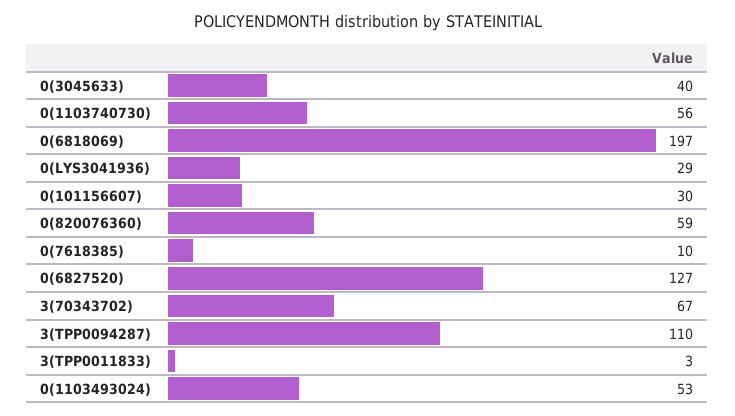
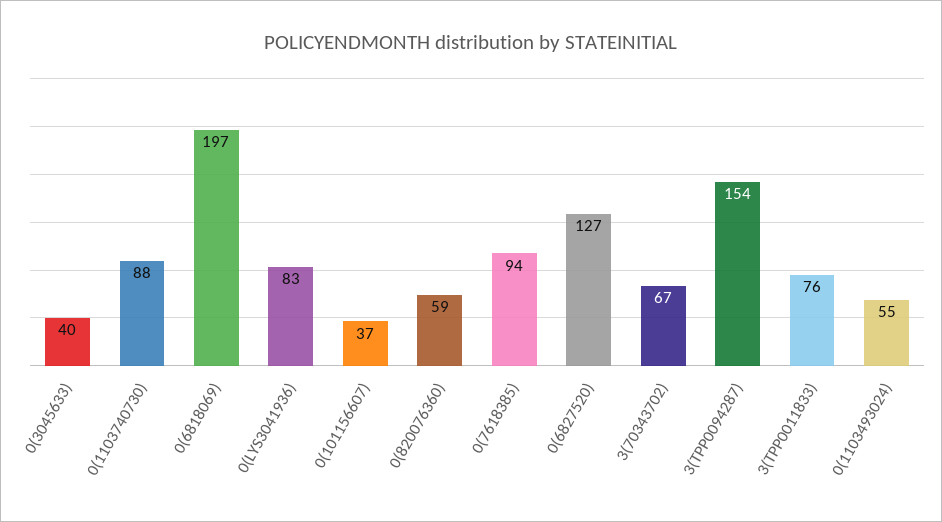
0(1103740730): 56 -> 88
0(LYS3041936): 29 -> 83
0(101156607): 30 -> 37
0(7618385): 10 -> 94
3(TPP0094287): 110 -> 154
3(TPP0011833): 3 -> 76
0(1103493024): 53 -> 55

